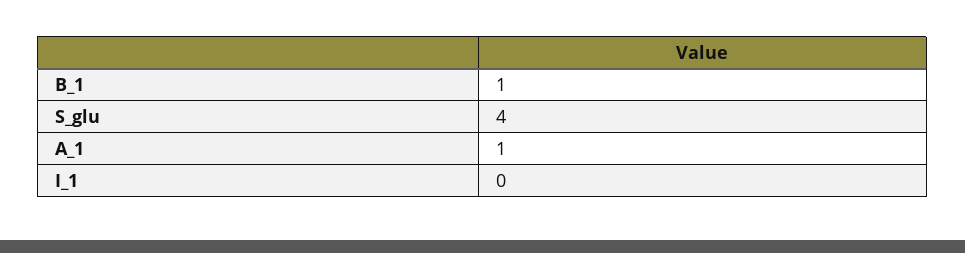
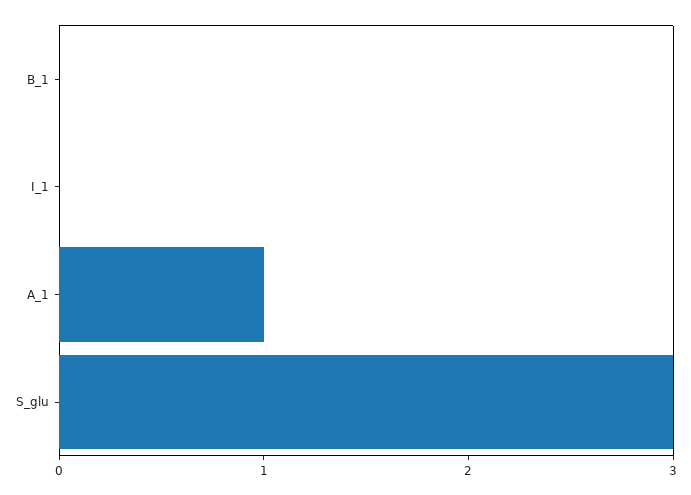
B_1: 1 -> 0
S_glu: 4 -> 3

